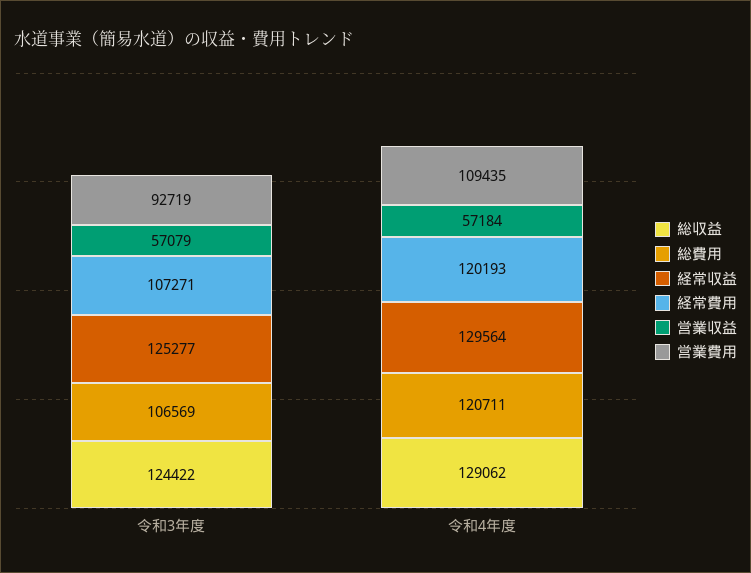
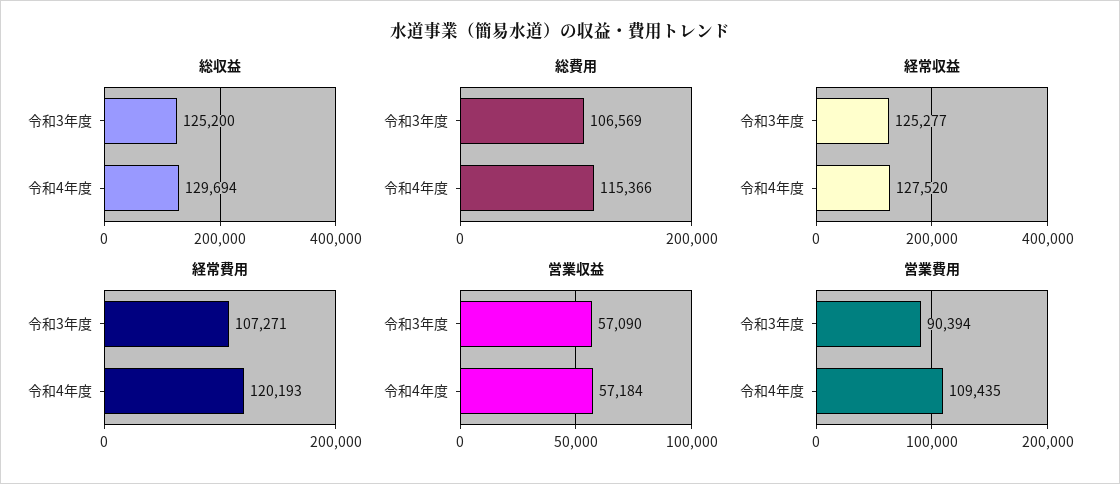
総収益, 令和3年度: 124422 -> 125200
営業収益, 令和3年度: 57079 -> 57090
営業費用, 令和3年度: 92719 -> 90394
総収益, 令和4年度: 129062 -> 129694
総費用, 令和4年度: 120711 -> 115366
経常収益, 令和4年度: 129564 -> 127520

